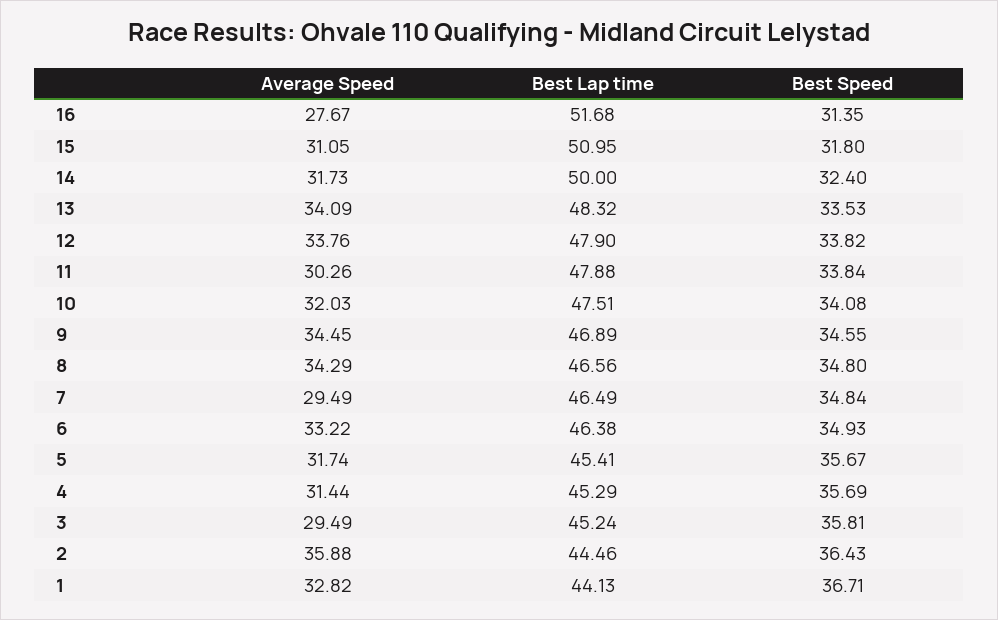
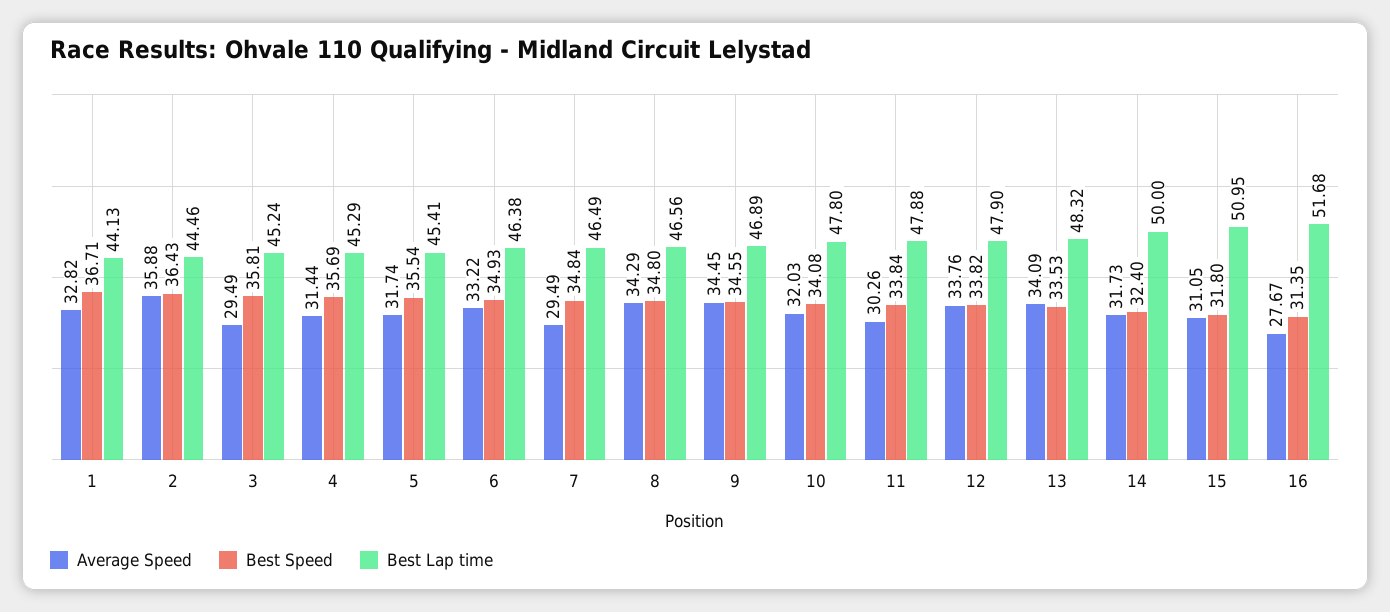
Best Lap time, 10: 47.51 -> 47.8
Best Speed, 5: 35.67 -> 35.54

